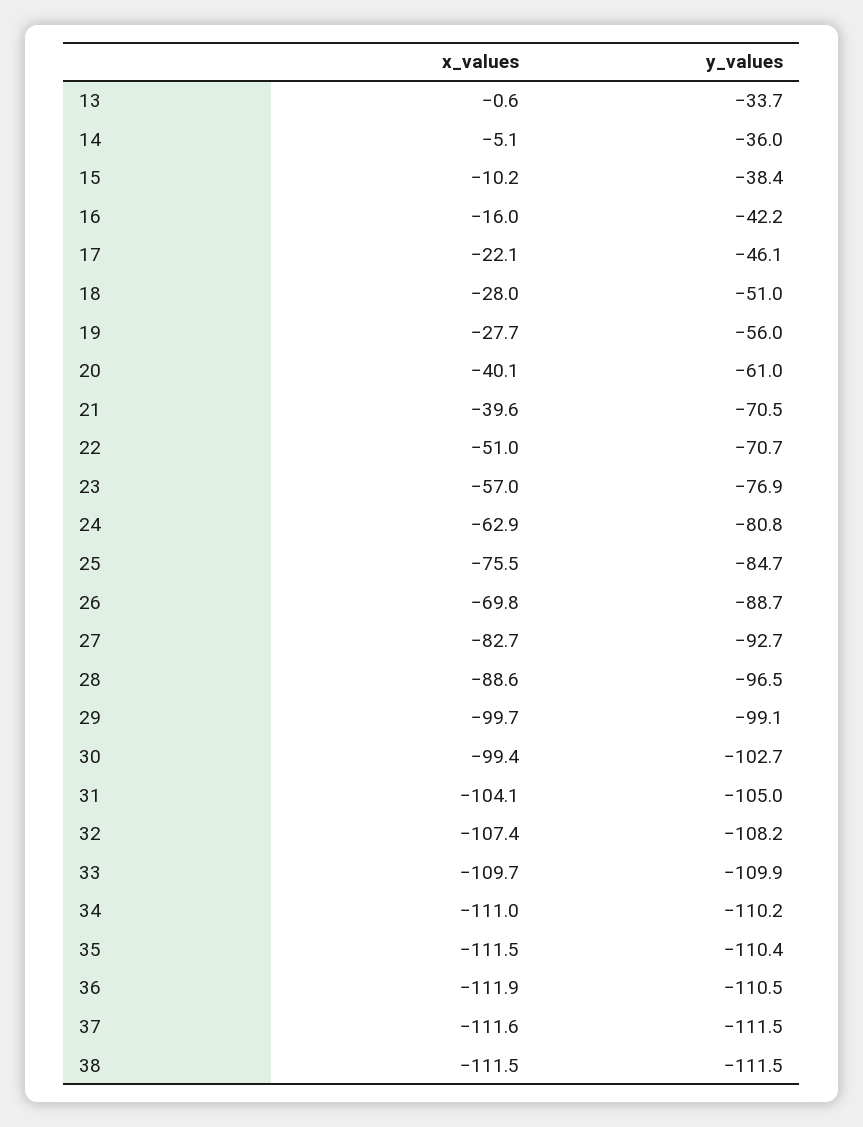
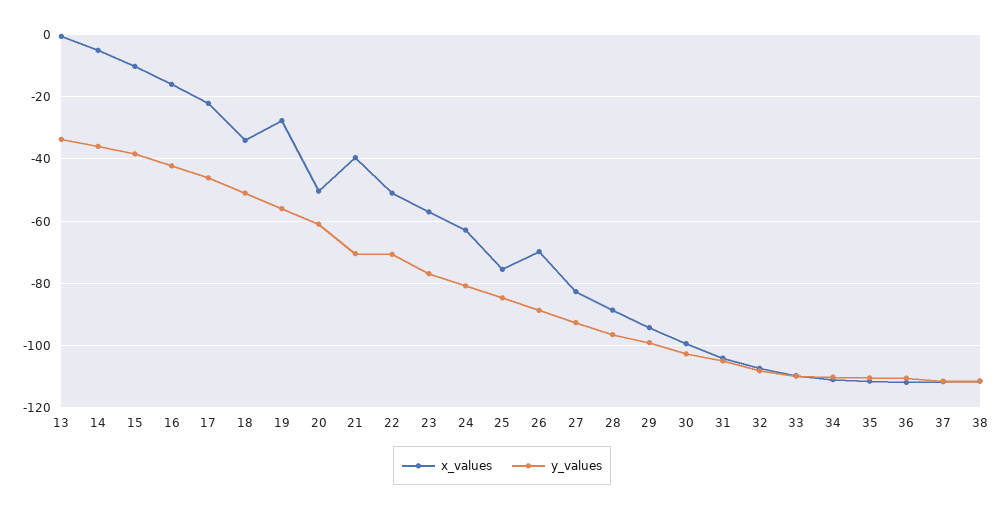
x_values, 18: -28 -> -34
x_values, 20: -40.1 -> -50
x_values, 29: -99.7 -> -94

